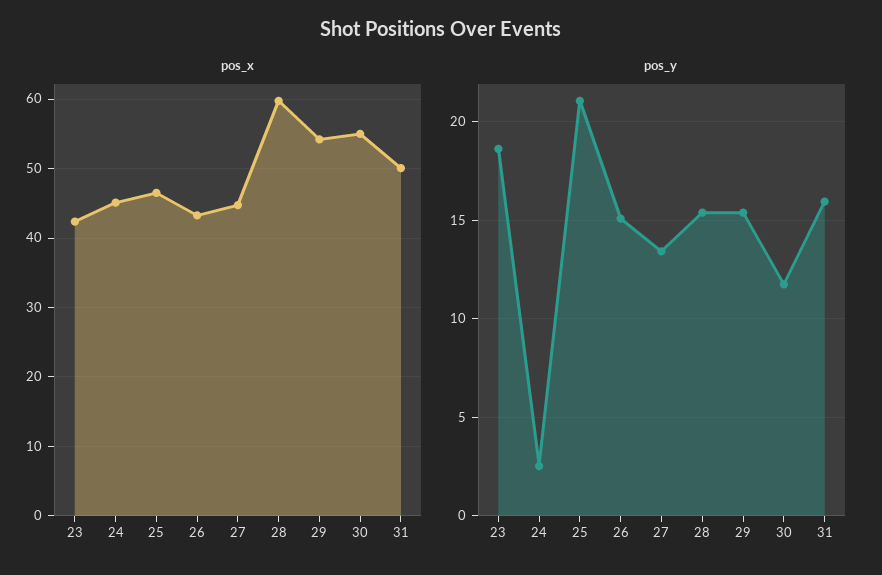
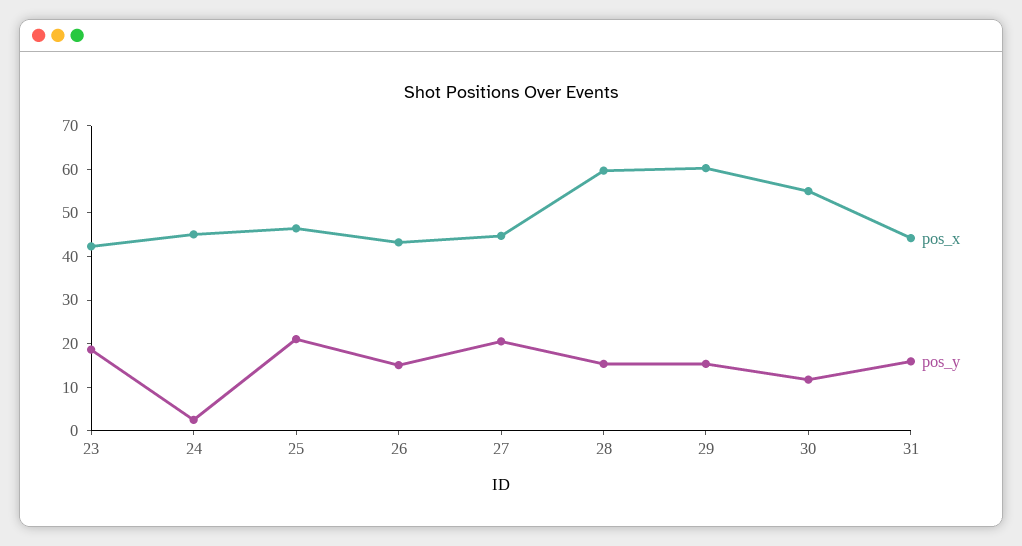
pos_x, 29: 54 -> 60
pos_x, 31: 50 -> 44
pos_y, 27: 13.5 -> 20

